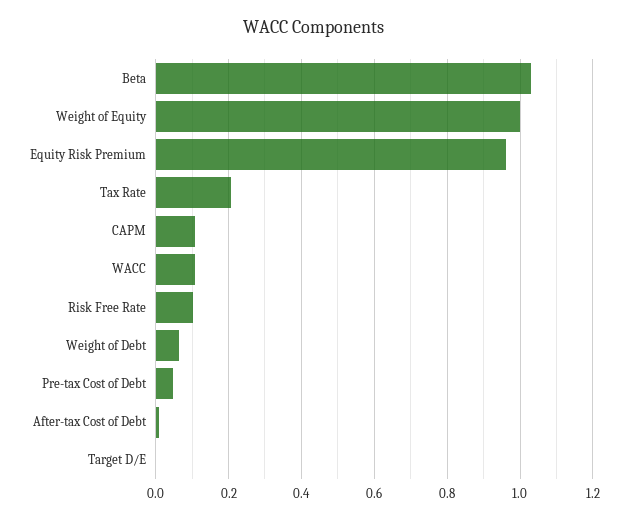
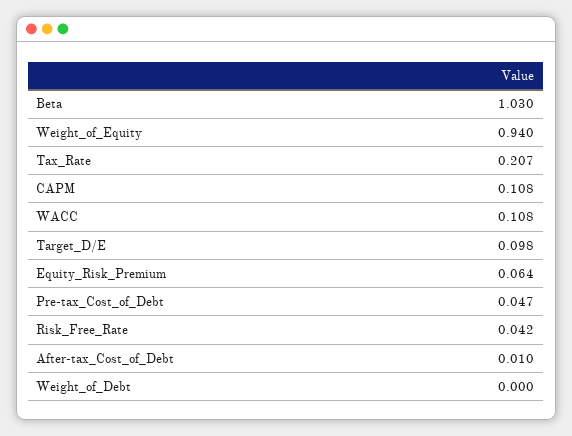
Weight of Equity: 1 -> 0.94
Equity Risk Premium: 0.96 -> 0.064
Risk Free Rate: 0.1 -> 0.042
Weight of Debt: 0.06 -> 0
Target D/E: 0 -> 0.098

